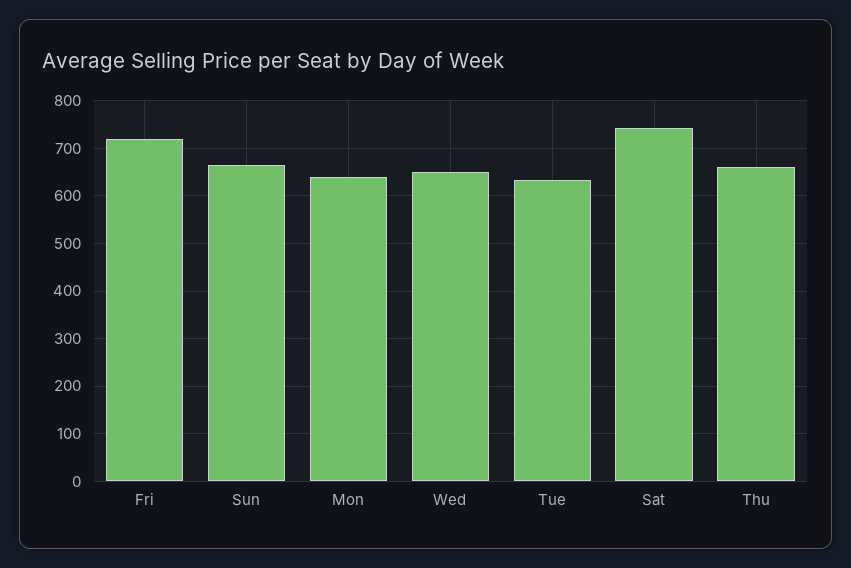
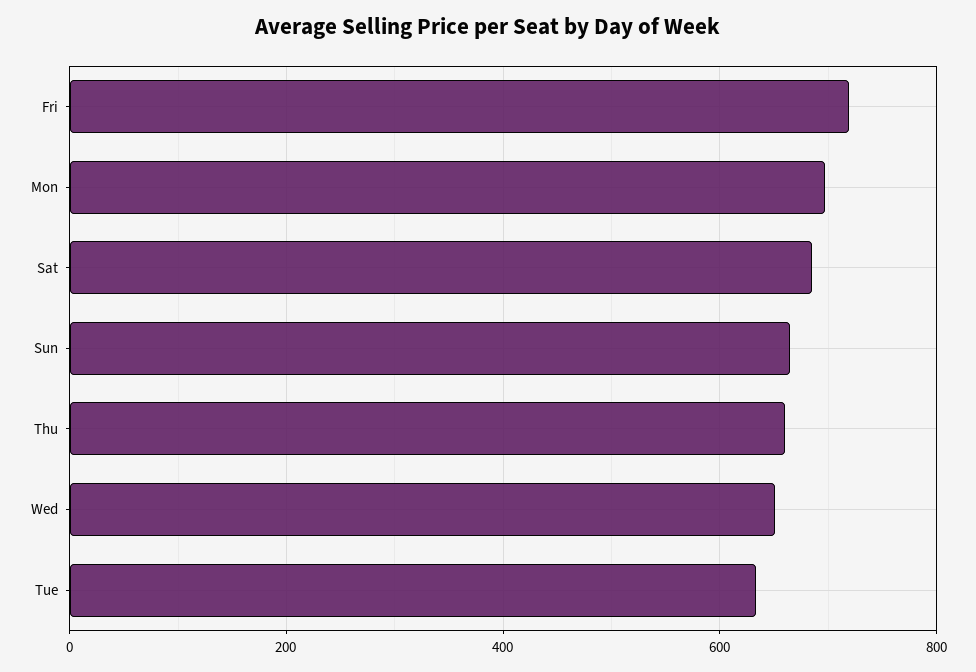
Mon: 640 -> 700
Sat: 740 -> 680

